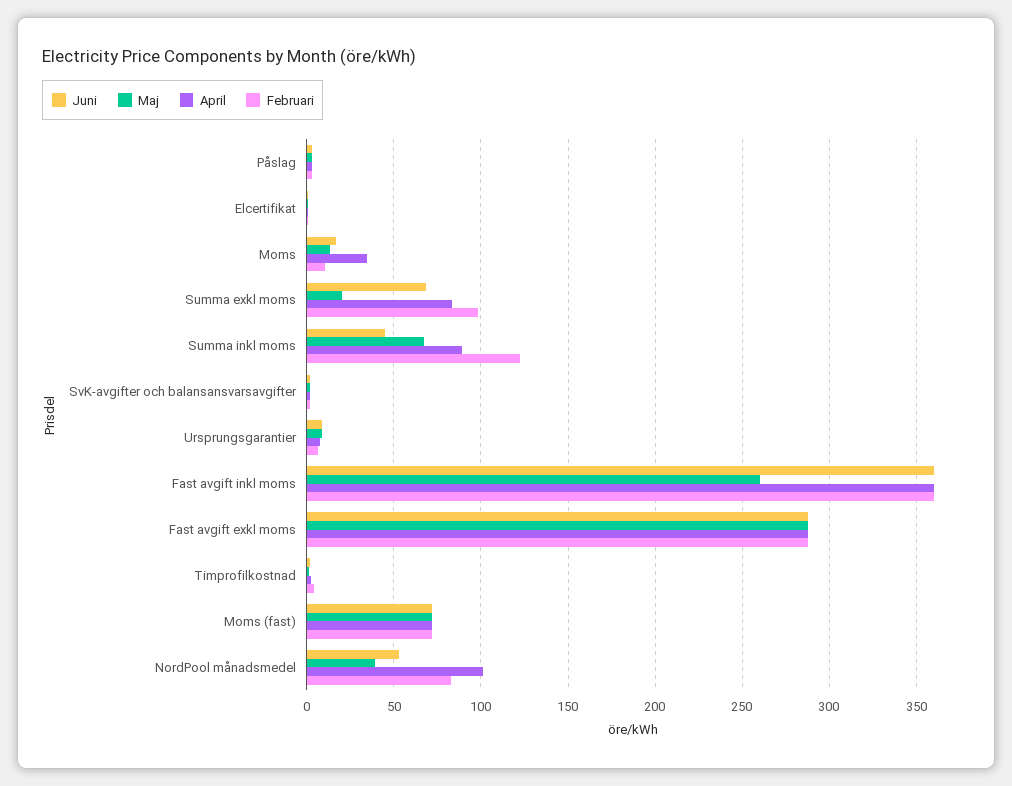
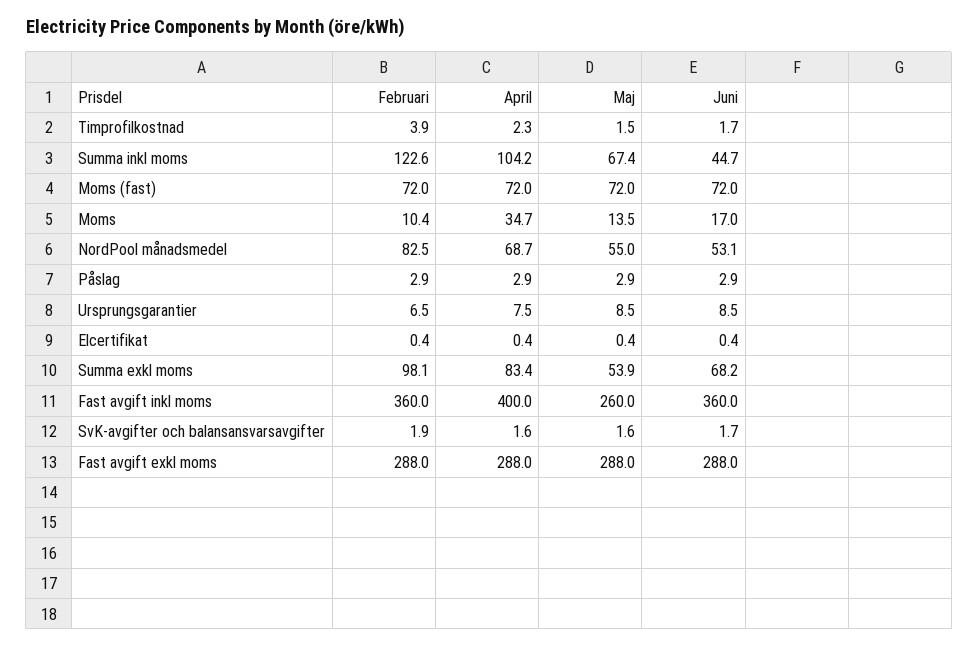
Maj, Summa exkl moms: 20 -> 53.9
April, Summa inkl moms: 90 -> 104.2
April, Fast avgift inkl moms: 360 -> 400
Maj, NordPool månadsmedel: 40 -> 55
April, NordPool månadsmedel: 100 -> 68.7

